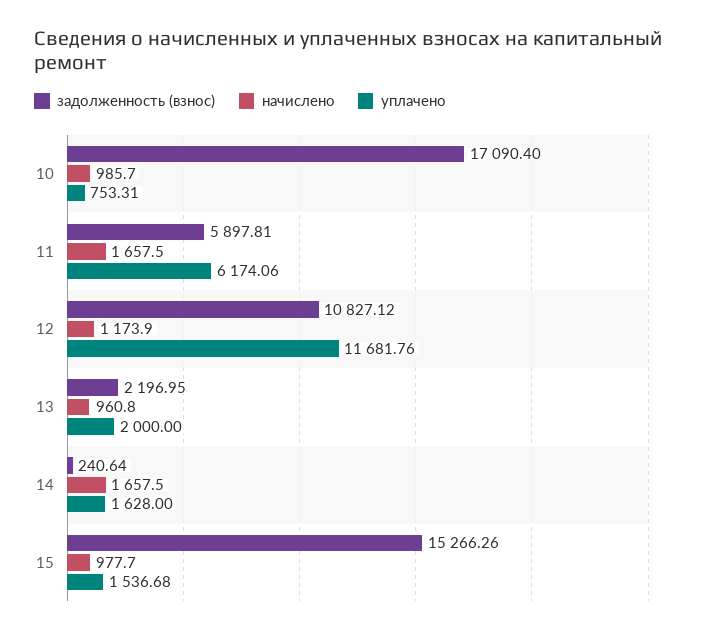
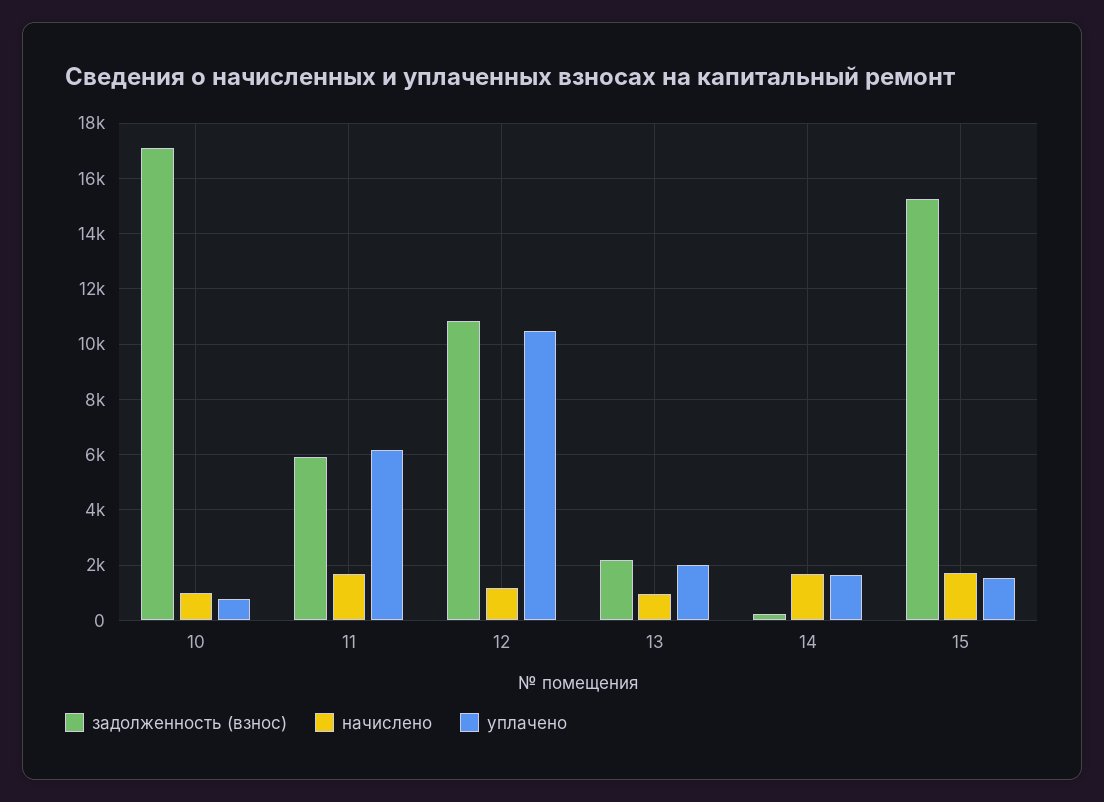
уплачено, 12: 11681.76 -> 10500
начислено, 15: 977.7 -> 1750

